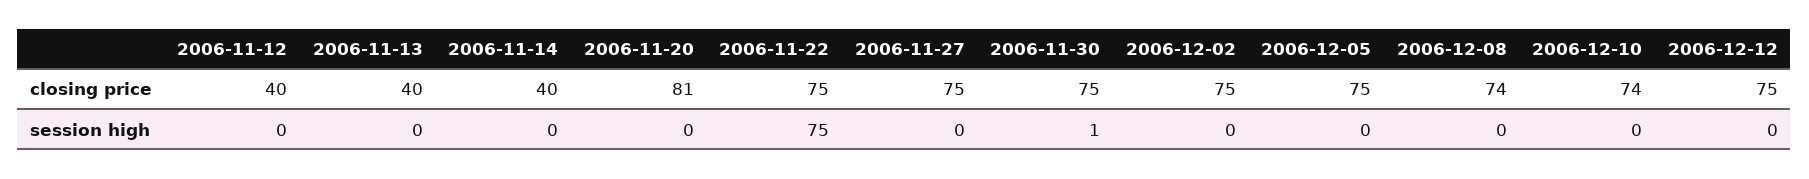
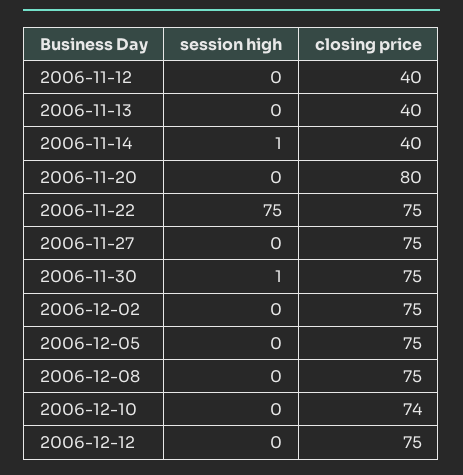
2006-11-20, closing price: 81 -> 80
2006-12-08, closing price: 74 -> 75
2006-11-14, session high: 0 -> 1

